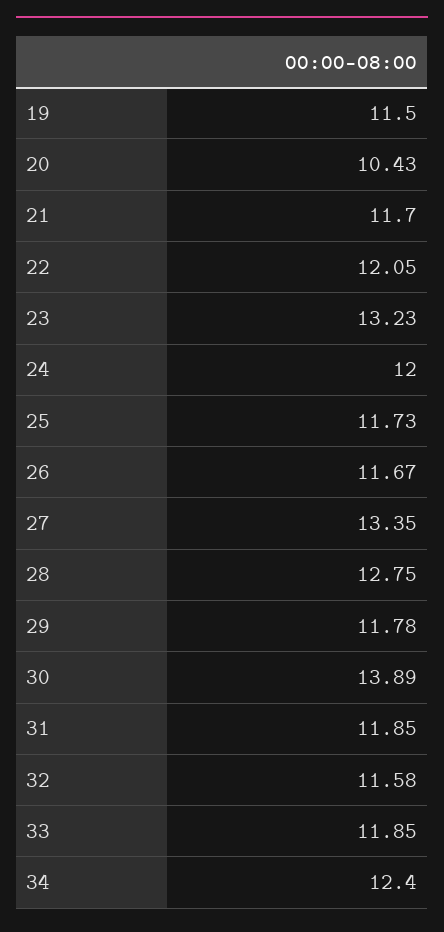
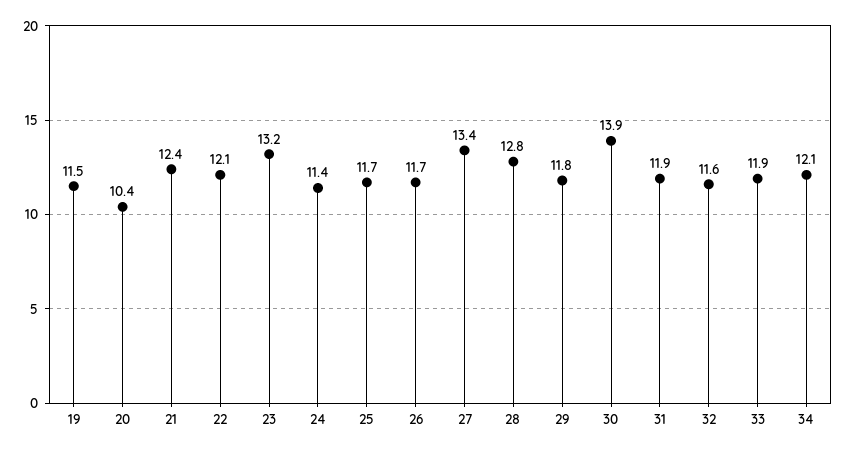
21: 11.7 -> 12.4
24: 12 -> 11.4
34: 12.4 -> 12.1

